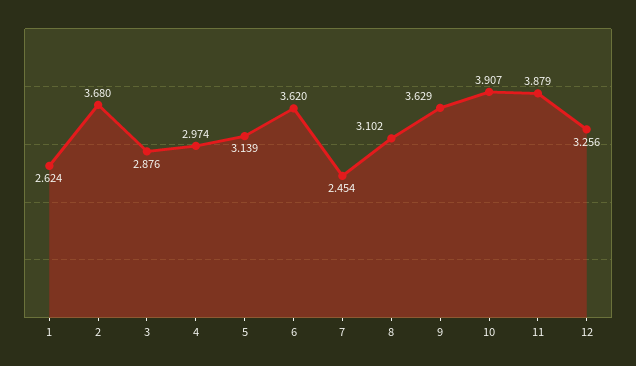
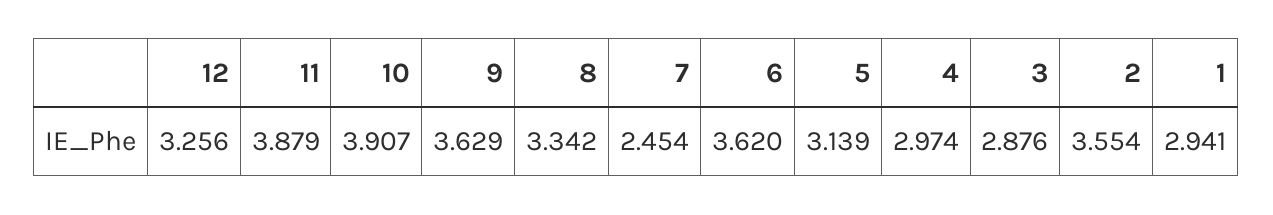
1: 2.624 -> 2.941
2: 3.68 -> 3.554
8: 3.102 -> 3.342

